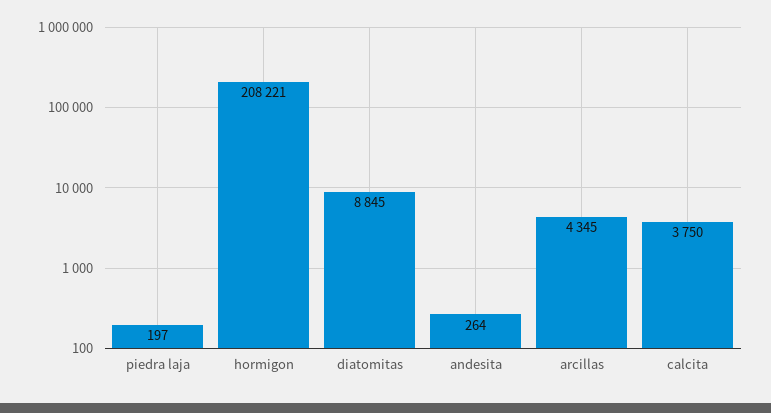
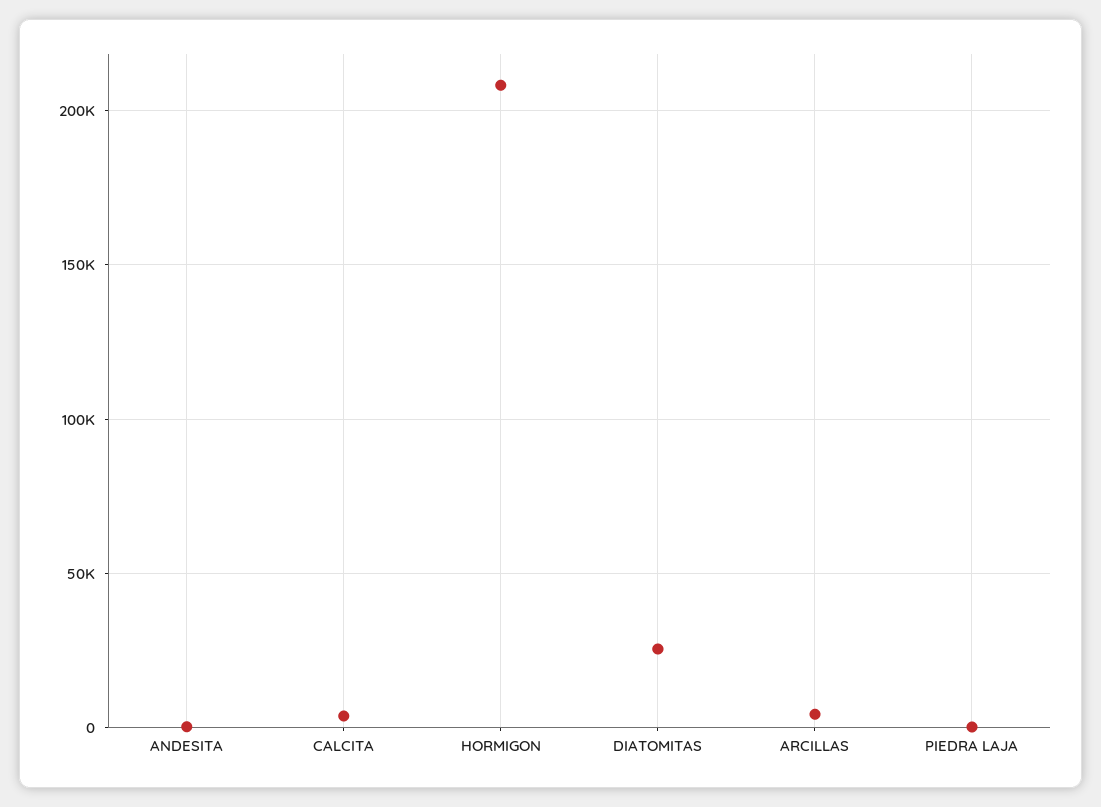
diatomitas: 8845 -> 25000

